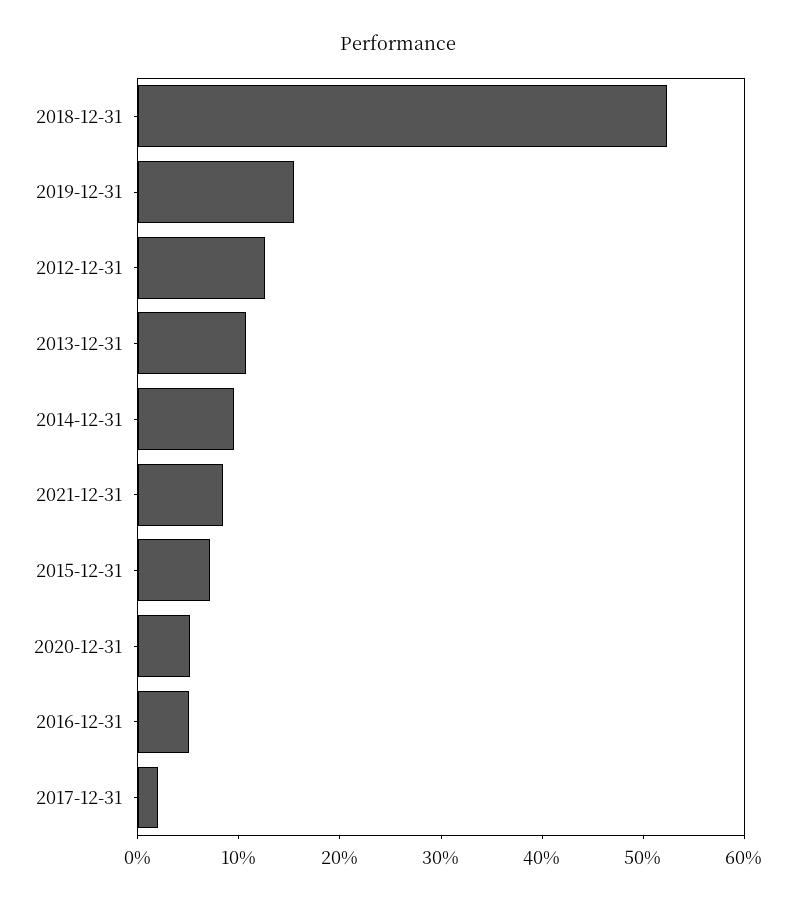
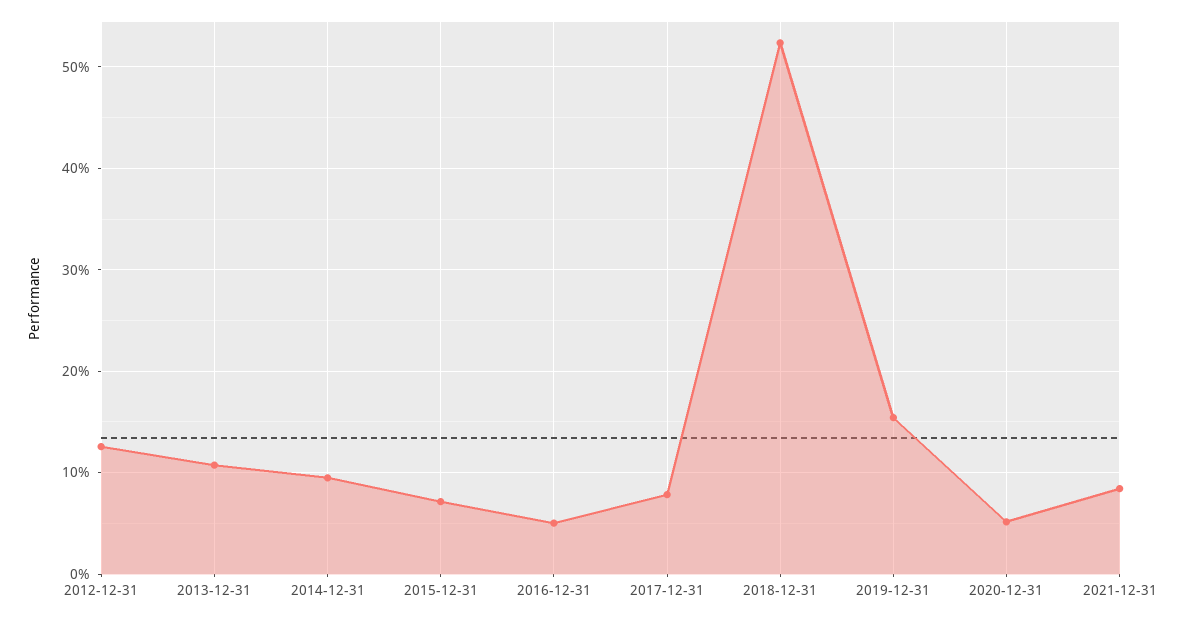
2017-12-31: 2 -> 8

